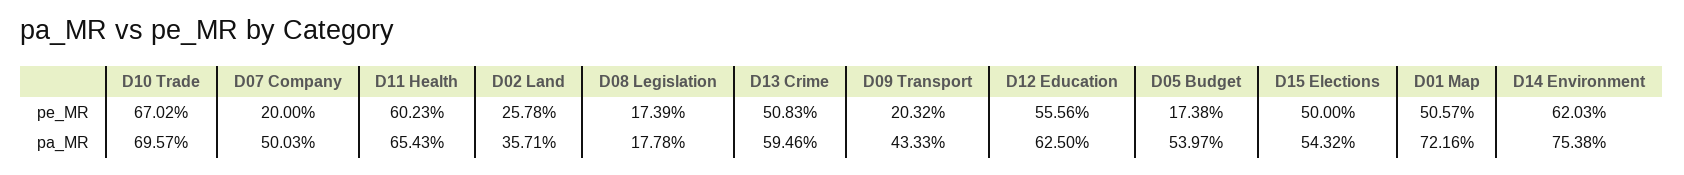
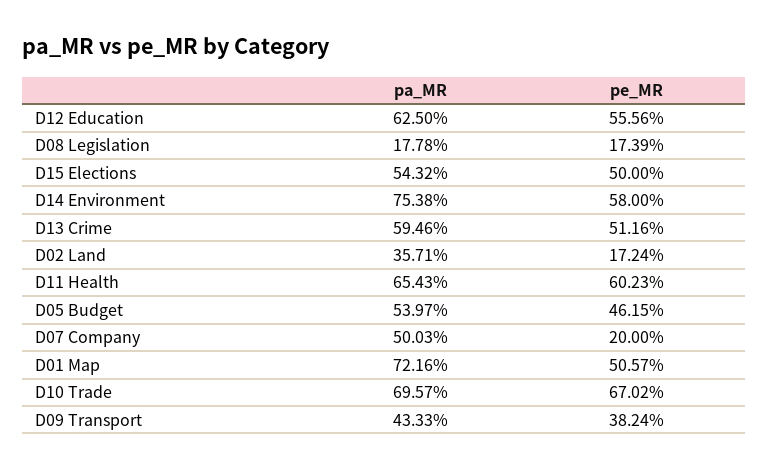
D02 Land, pe_MR: 25.78 -> 17.24
D13 Crime, pe_MR: 50.83 -> 51.16
D09 Transport, pe_MR: 20.32 -> 38.24
D05 Budget, pe_MR: 17.38 -> 46.15
D14 Environment, pe_MR: 62.03 -> 58

